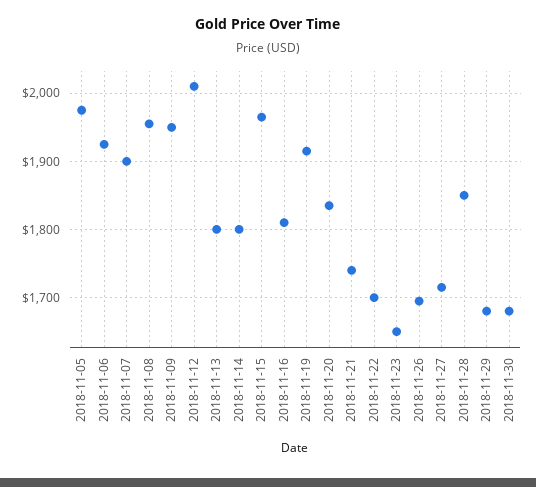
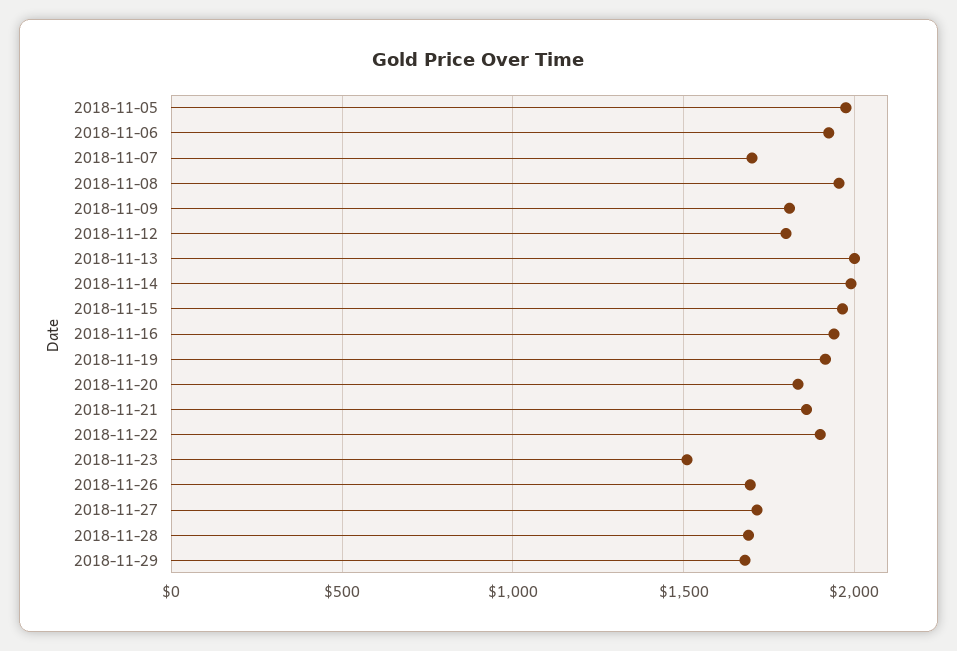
2018-11-07: 1900 -> 1700
2018-11-09: 1950 -> 1800
2018-11-12: 2010 -> 1800
2018-11-13: 1800 -> 2000
2018-11-14: 1800 -> 2000
2018-11-16: 1810 -> 1950
2018-11-21: 1740 -> 1850
2018-11-22: 1700 -> 1900
2018-11-23: 1650 -> 1500
2018-11-28: 1850 -> 1700
2018-11-30: 1680 -> none

